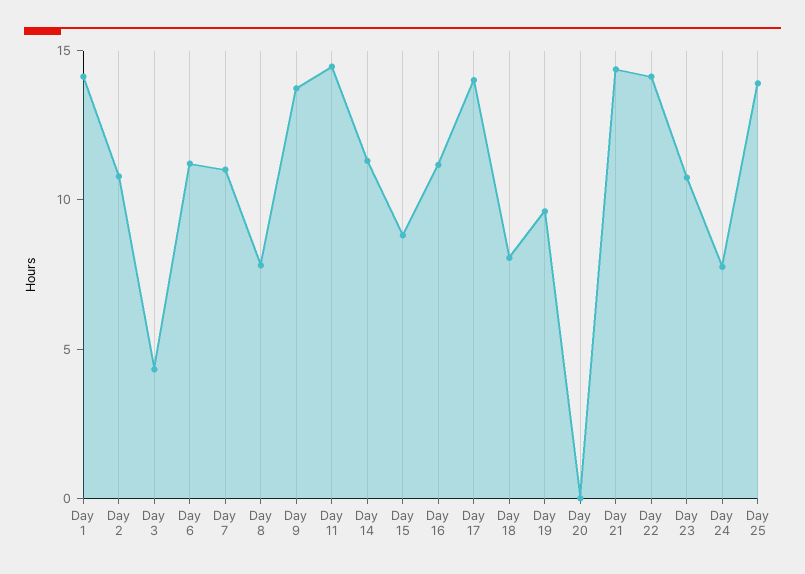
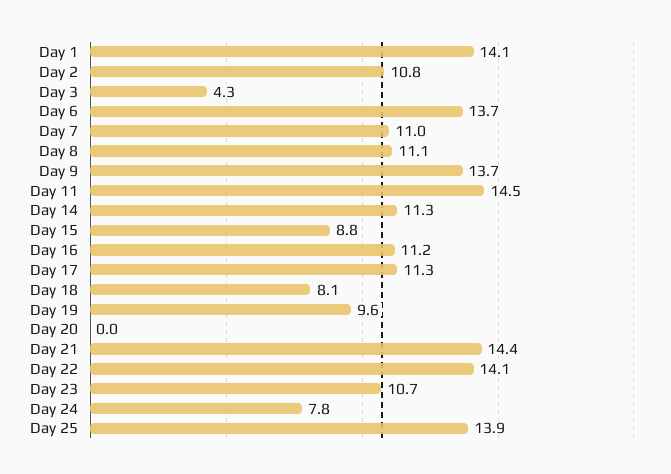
Day 6: 11 -> 13.7
Day 8: 8 -> 11.1
Day 17: 14 -> 11.3

